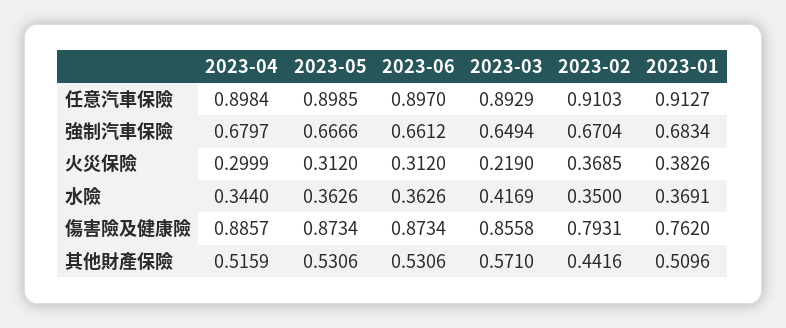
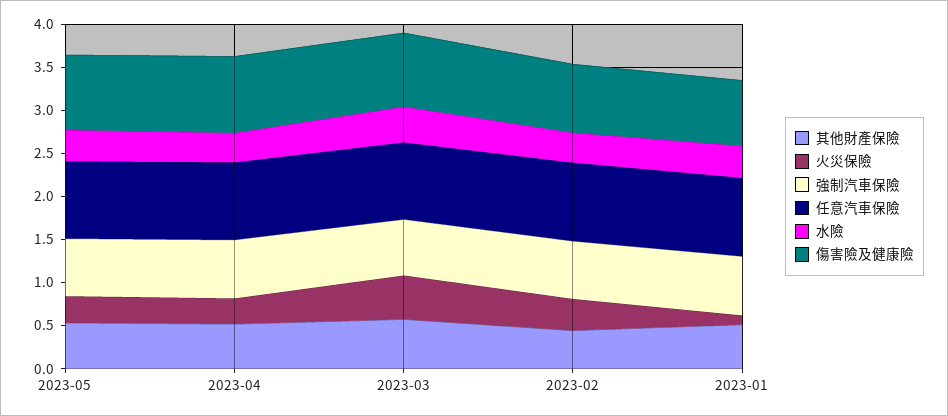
任意汽車保險, 2023-06: 0.897 -> none
強制汽車保險, 2023-06: 0.6612 -> none
火災保險, 2023-06: 0.312 -> none
火災保險, 2023-03: 0.219 -> 0.5
火災保險, 2023-01: 0.3826 -> 0.1
水險, 2023-06: 0.3626 -> none
傷害險及健康險, 2023-06: 0.8734 -> none
其他財產保險, 2023-06: 0.5306 -> none

